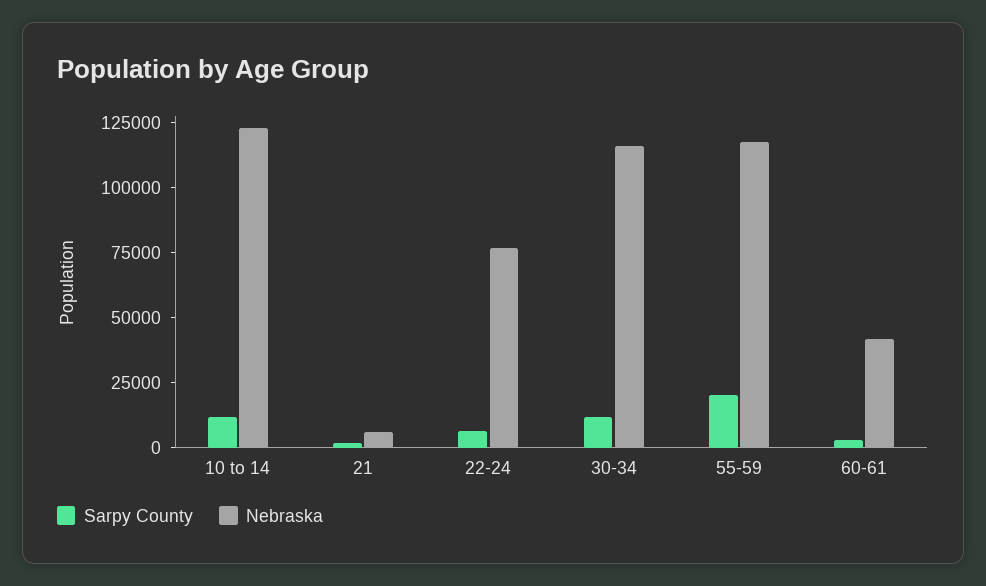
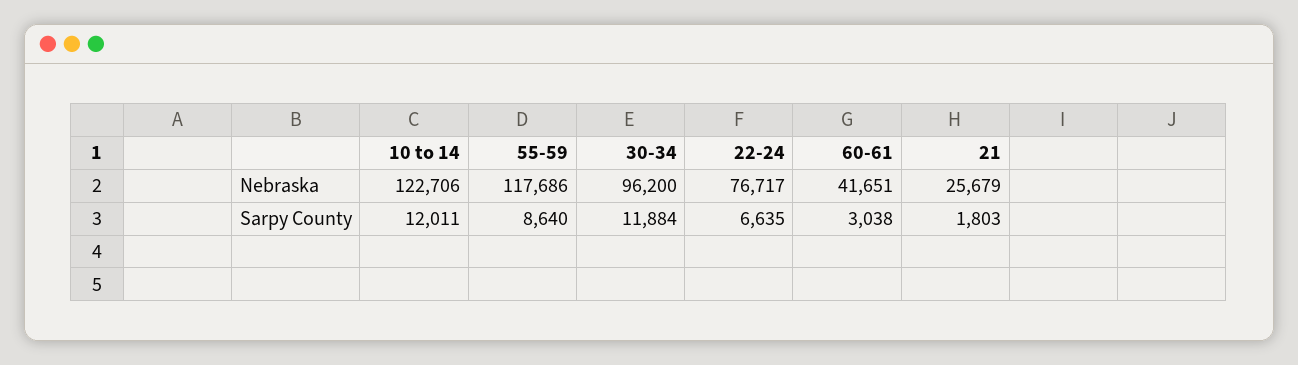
Nebraska, 21: 5000 -> 25679
Nebraska, 30-34: 115000 -> 96200
Sarpy County, 55-59: 20000 -> 8640

